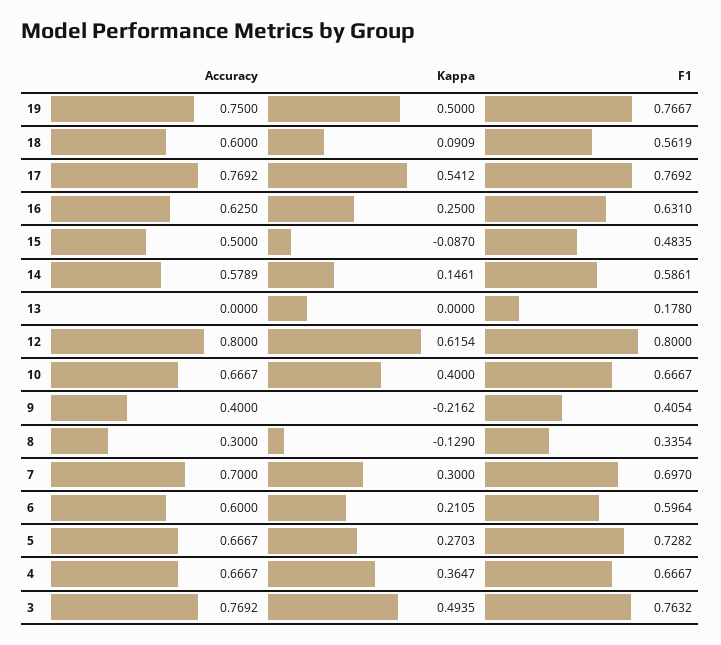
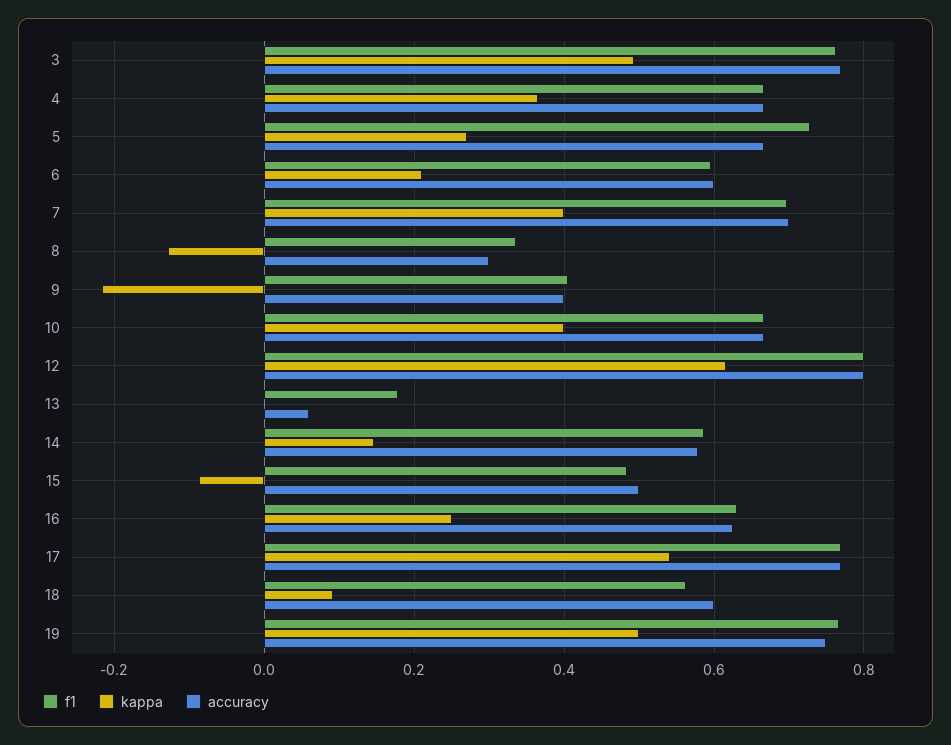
Accuracy, 13: 0 -> 0.06
Kappa, 7: 0.3 -> 0.4

